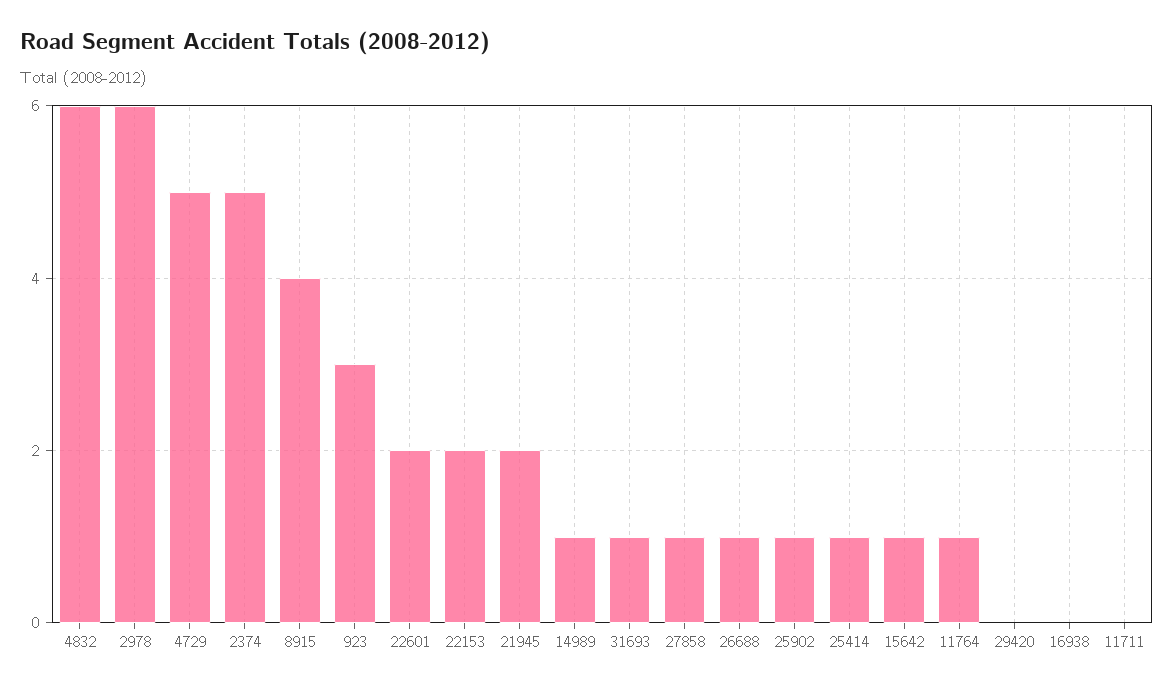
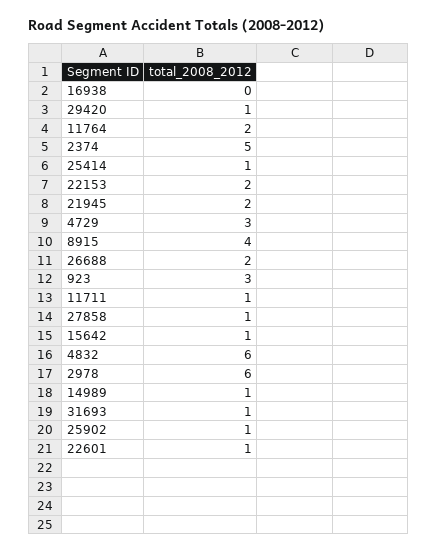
4729: 5 -> 3
22601: 2 -> 1
26688: 1 -> 2
11764: 1 -> 2
29420: 0 -> 1
11711: 0 -> 1

